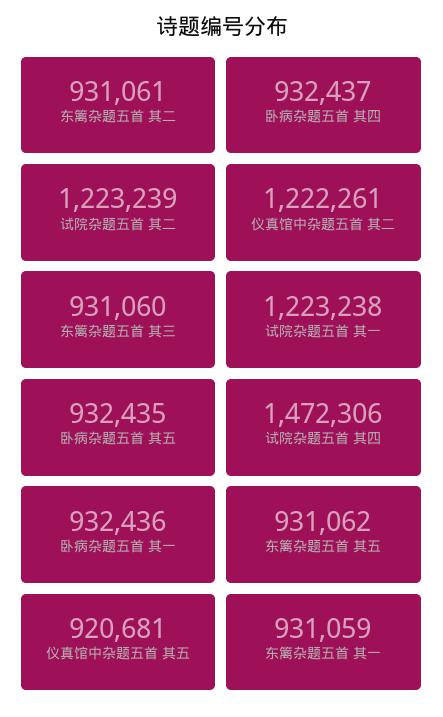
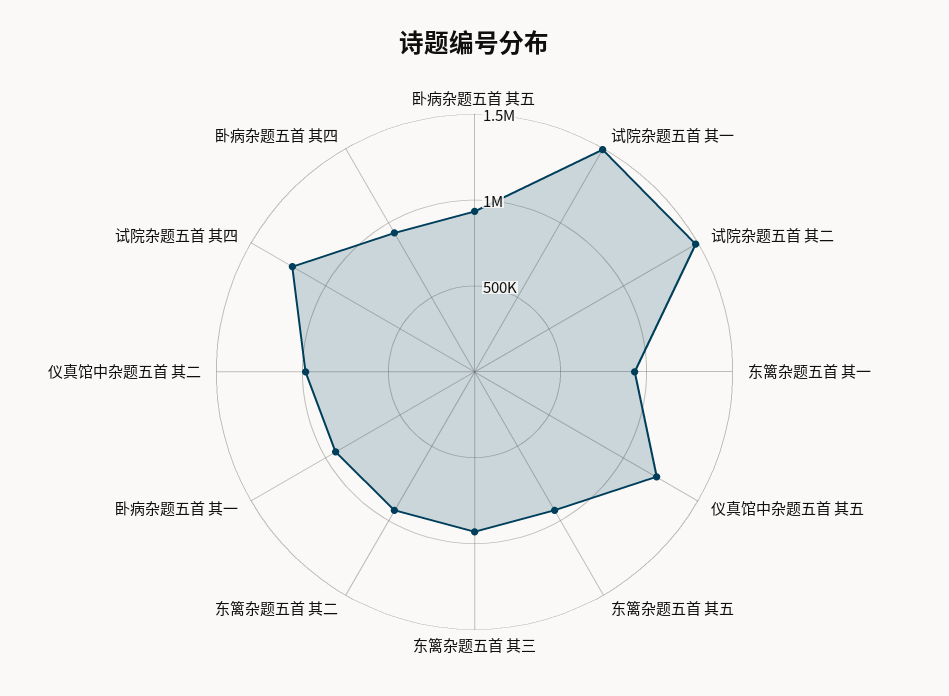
试院杂题五首 其二: 1223239 -> 1500000
仪真馆中杂题五首 其二: 1222261 -> 1000000
试院杂题五首 其一: 1223238 -> 1500000
试院杂题五首 其四: 1472306 -> 1200000
仪真馆中杂题五首 其五: 920681 -> 1200000

